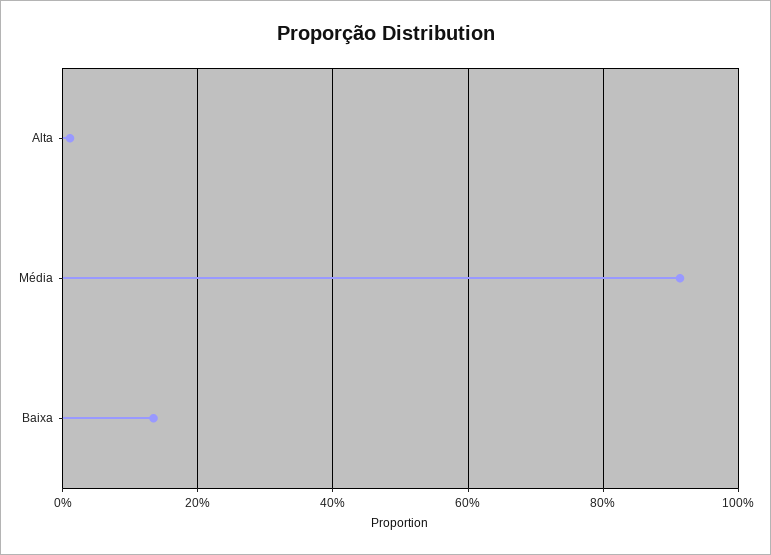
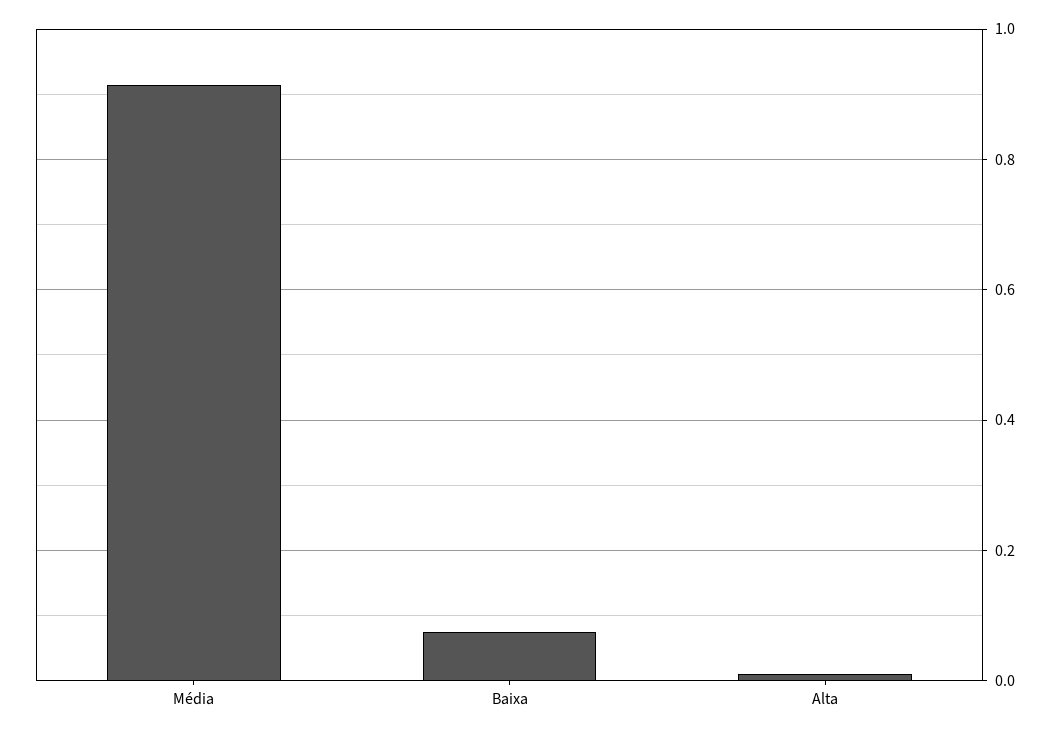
Baixa: 0.14 -> 0.08

